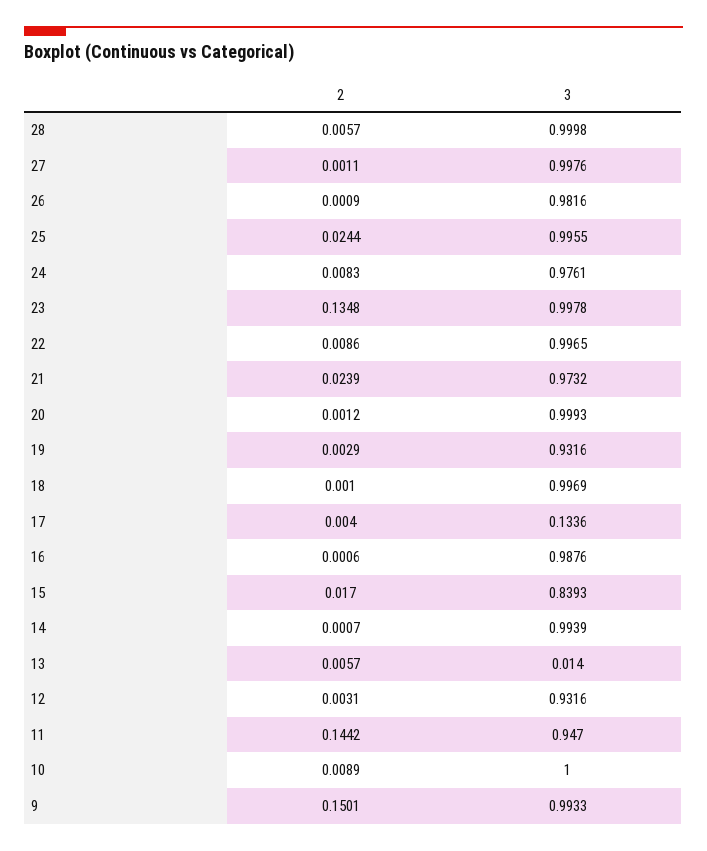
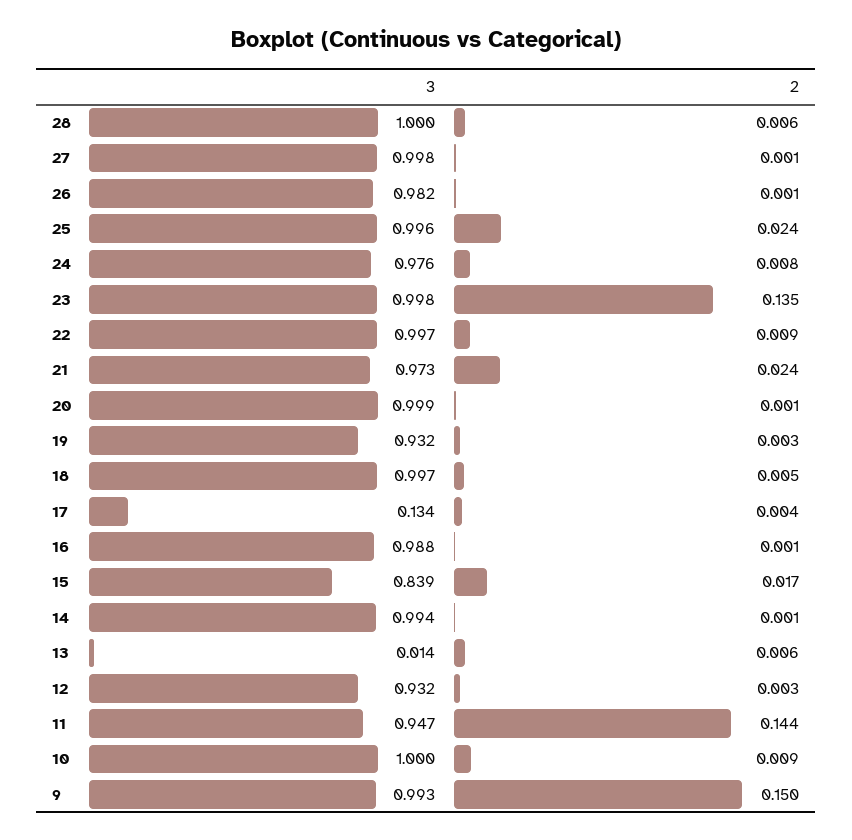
2, 18: 0.001 -> 0.005

